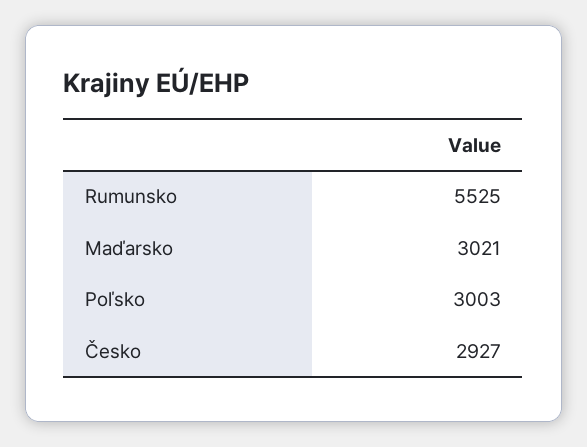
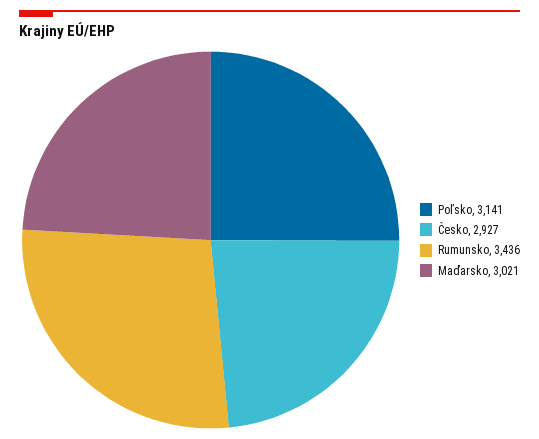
Rumunsko: 5525 -> 3436
Poľsko: 3003 -> 3141

